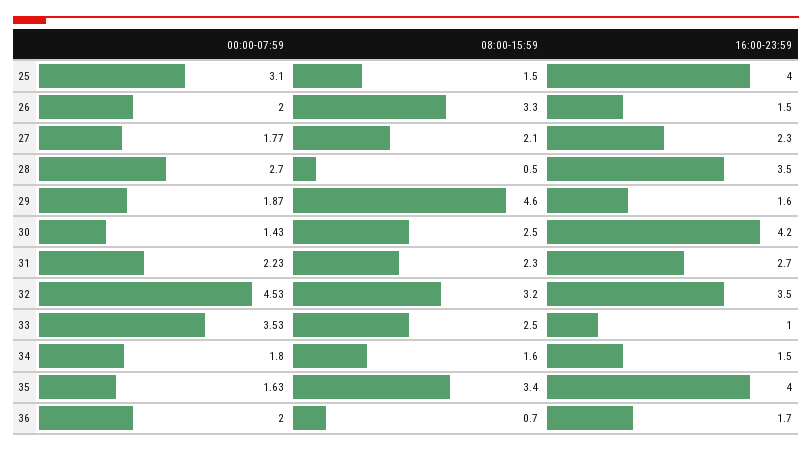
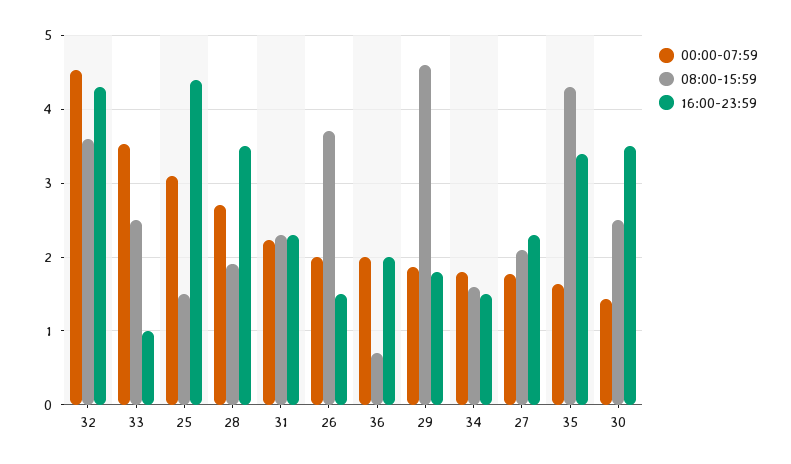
16:00-23:59, 25: 4 -> 4.4
08:00-15:59, 26: 3.3 -> 3.7
08:00-15:59, 28: 0.5 -> 1.9
16:00-23:59, 29: 1.6 -> 1.8
16:00-23:59, 30: 4.2 -> 3.5
16:00-23:59, 31: 2.7 -> 2.3
08:00-15:59, 32: 3.2 -> 3.6
16:00-23:59, 32: 3.5 -> 4.3
08:00-15:59, 35: 3.4 -> 4.3
16:00-23:59, 35: 4 -> 3.4
16:00-23:59, 36: 1.7 -> 2

